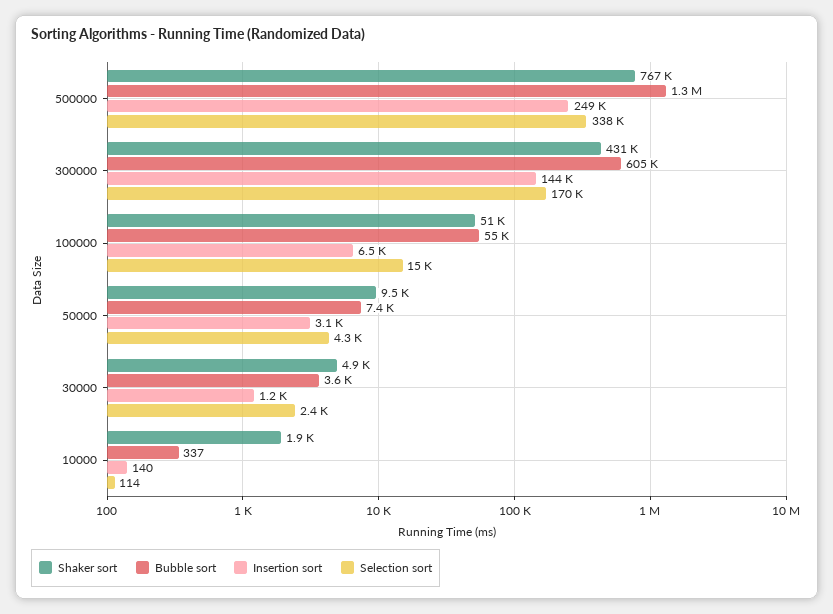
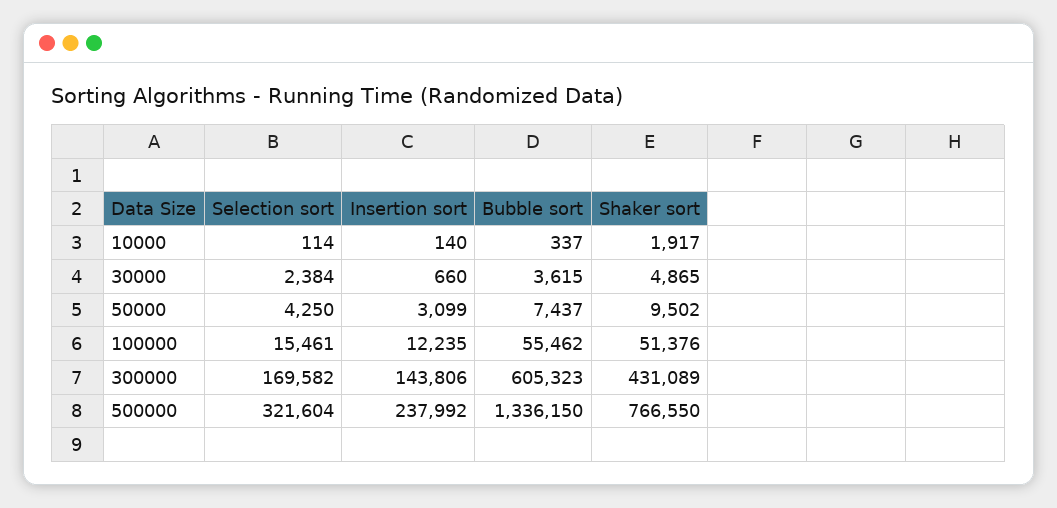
Insertion sort, 500000: 249000 -> 237992
Selection sort, 500000: 338000 -> 321604
Insertion sort, 100000: 6500 -> 12235
Insertion sort, 30000: 1200 -> 660

